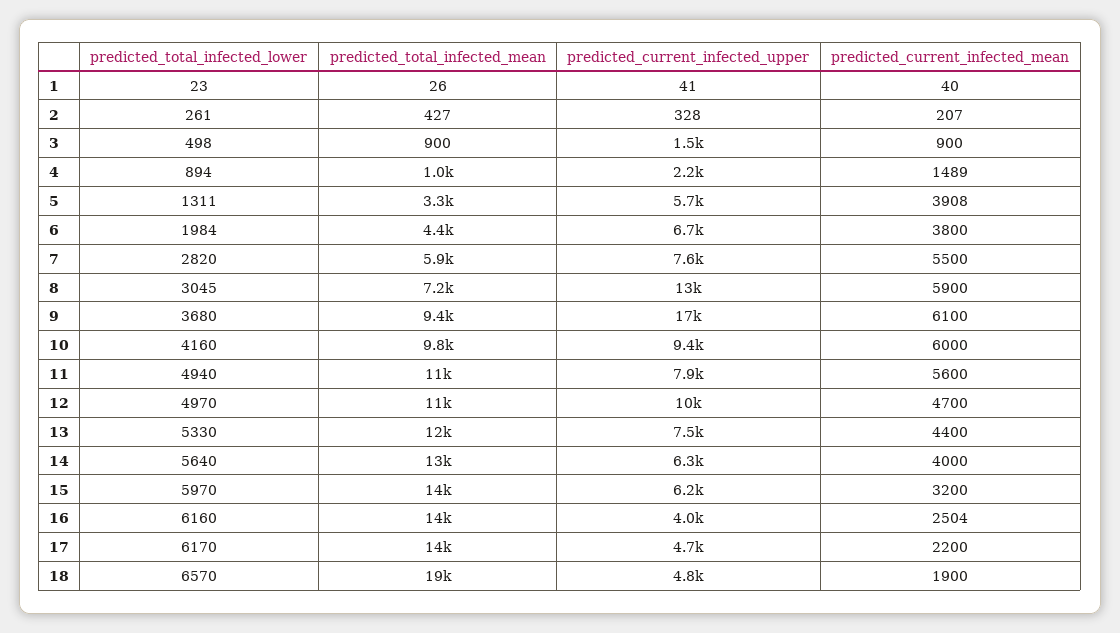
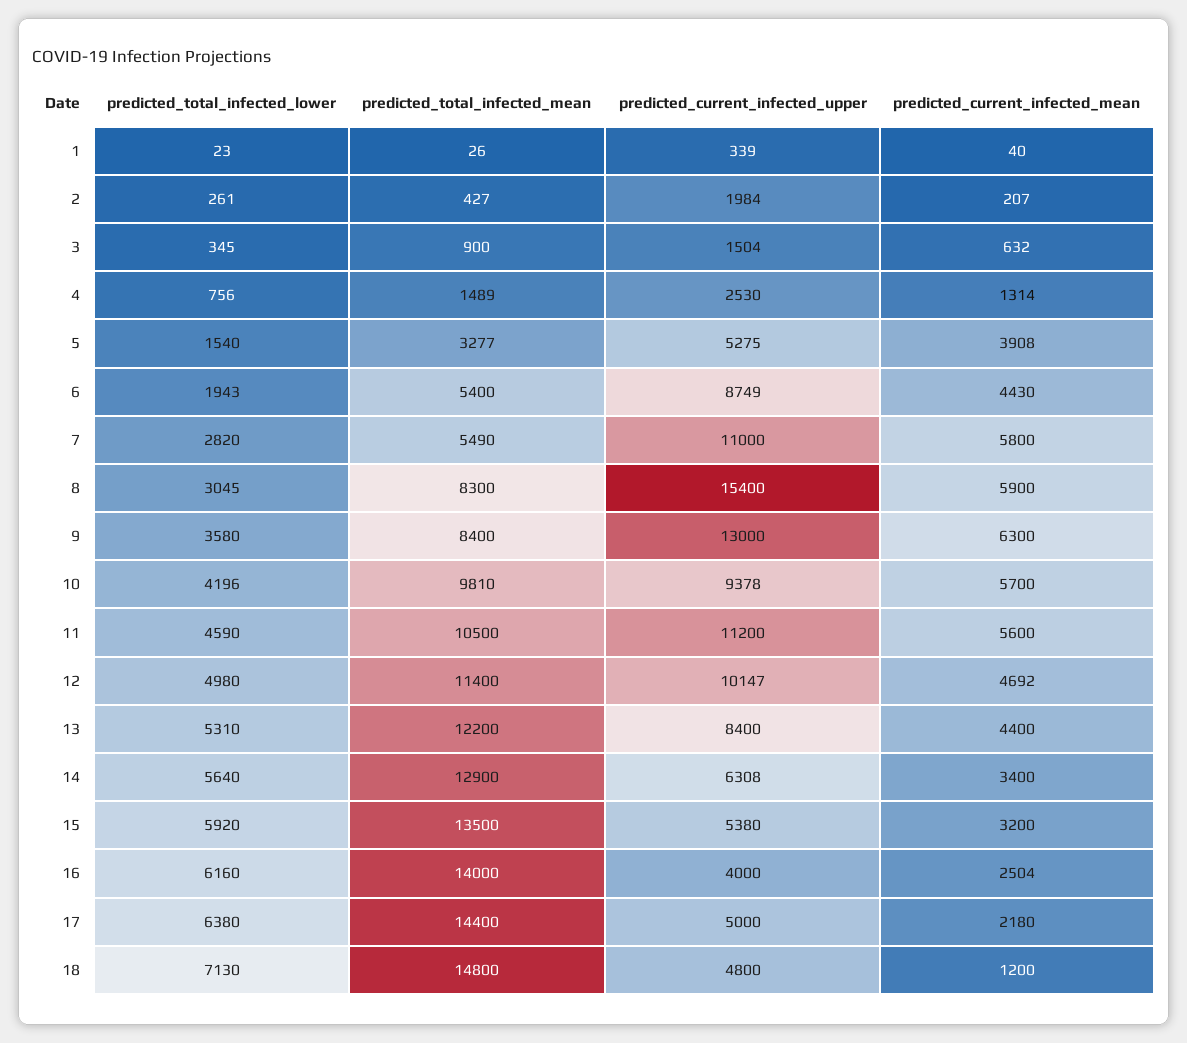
predicted_current_infected_upper, 1: 41 -> 339
predicted_current_infected_upper, 2: 328 -> 1984
predicted_total_infected_lower, 3: 498 -> 345
predicted_current_infected_mean, 3: 900 -> 632
predicted_total_infected_lower, 4: 894 -> 756
predicted_total_infected_mean, 4: 1000 -> 1489
predicted_current_infected_upper, 4: 2200 -> 2530
predicted_current_infected_mean, 4: 1489 -> 1314
predicted_total_infected_lower, 5: 1311 -> 1540
predicted_current_infected_upper, 5: 5700 -> 5275
predicted_total_infected_lower, 6: 1984 -> 1943
predicted_total_infected_mean, 6: 4400 -> 5400
predicted_current_infected_upper, 6: 6700 -> 8749
predicted_current_infected_mean, 6: 3800 -> 4430
predicted_total_infected_mean, 7: 5900 -> 5490
predicted_current_infected_upper, 7: 7600 -> 11000
predicted_current_infected_mean, 7: 5500 -> 5800
predicted_total_infected_mean, 8: 7200 -> 8300
predicted_current_infected_upper, 8: 13000 -> 15400
predicted_total_infected_lower, 9: 3680 -> 3580
predicted_total_infected_mean, 9: 9400 -> 8400
predicted_current_infected_upper, 9: 17000 -> 13000
predicted_current_infected_mean, 9: 6100 -> 6300
predicted_total_infected_lower, 10: 4160 -> 4196
predicted_current_infected_mean, 10: 6000 -> 5700
predicted_total_infected_lower, 11: 4940 -> 4590
predicted_current_infected_upper, 11: 7900 -> 11200
predicted_total_infected_lower, 12: 4970 -> 4980
predicted_current_infected_mean, 12: 4700 -> 4692
predicted_total_infected_lower, 13: 5330 -> 5310
predicted_current_infected_upper, 13: 7500 -> 8400
predicted_current_infected_mean, 14: 4000 -> 3400
predicted_total_infected_lower, 15: 5970 -> 5920
predicted_current_infected_upper, 15: 6200 -> 5380
predicted_total_infected_lower, 17: 6170 -> 6380
predicted_current_infected_upper, 17: 4700 -> 5000
predicted_current_infected_mean, 17: 2200 -> 2180
predicted_total_infected_lower, 18: 6570 -> 7130
predicted_total_infected_mean, 18: 19000 -> 14800
predicted_current_infected_mean, 18: 1900 -> 1200

